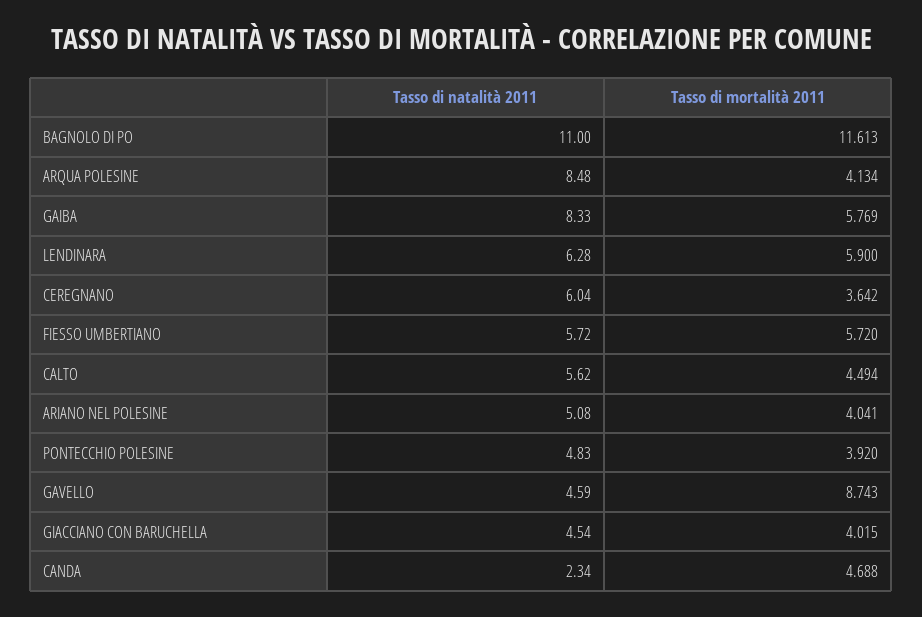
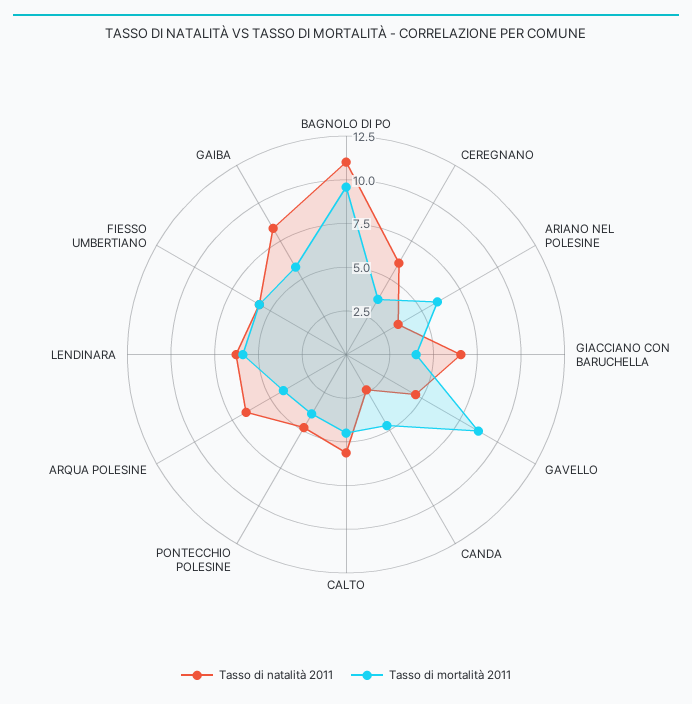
Tasso di mortalità 2011, BAGNOLO DI PO: 11.613 -> 9.5
Tasso di natalità 2011, ARQUA POLESINE: 8.48 -> 6.5
Tasso di natalità 2011, ARIANO NEL POLESINE: 5.08 -> 3.5
Tasso di mortalità 2011, ARIANO NEL POLESINE: 4.041 -> 6
Tasso di natalità 2011, GIACCIANO CON BARUCHELLA: 4.54 -> 6.5

